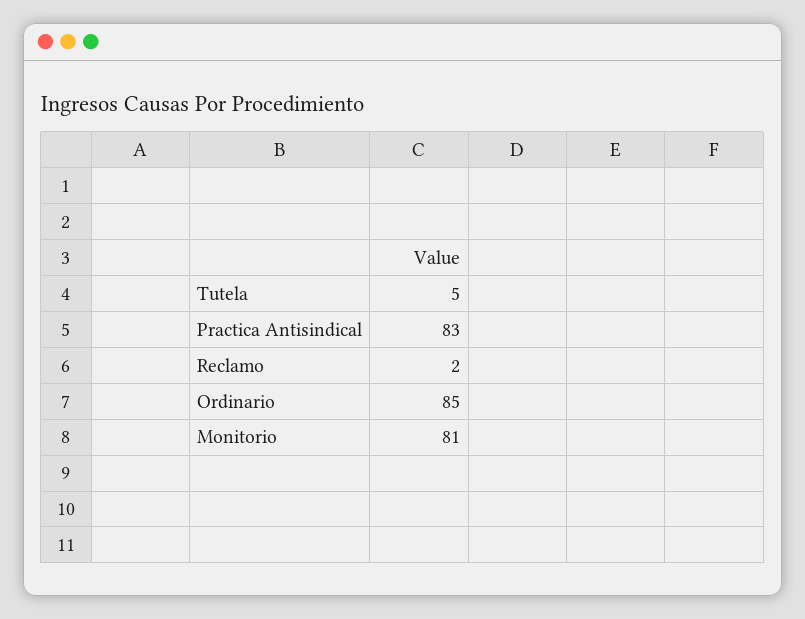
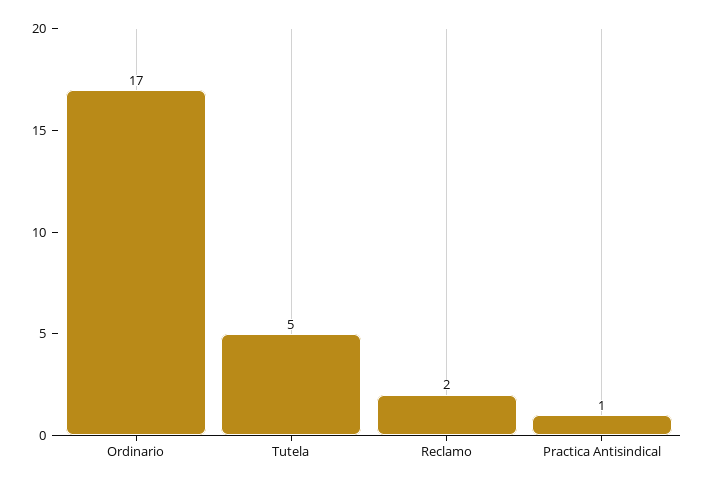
Practica Antisindical: 83 -> 1
Ordinario: 85 -> 17
Monitorio: 81 -> none

